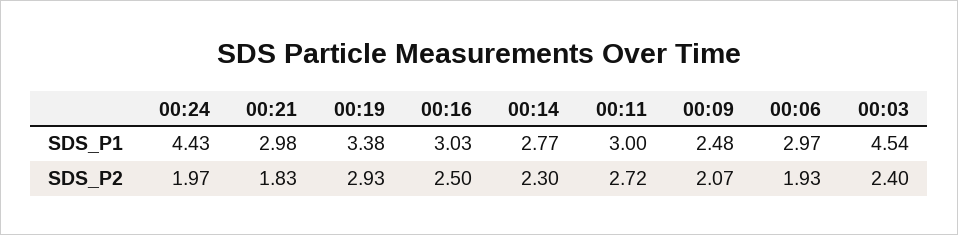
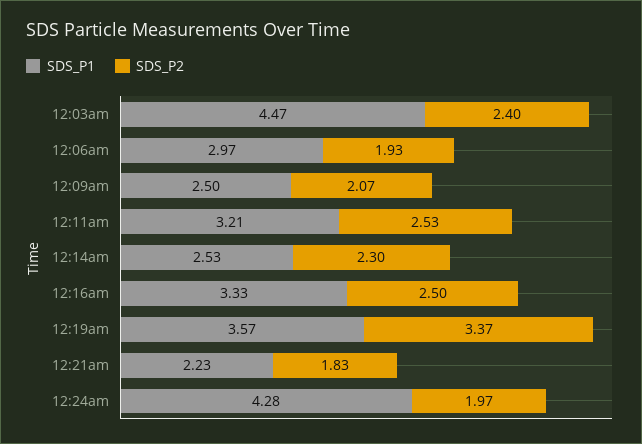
SDS_P1, 00:24: 4.43 -> 4.28
SDS_P1, 00:21: 2.98 -> 2.23
SDS_P1, 00:19: 3.38 -> 3.57
SDS_P1, 00:16: 3.03 -> 3.33
SDS_P1, 00:14: 2.77 -> 2.53
SDS_P1, 00:11: 3 -> 3.21
SDS_P1, 00:09: 2.48 -> 2.5
SDS_P1, 00:03: 4.54 -> 4.47
SDS_P2, 00:19: 2.93 -> 3.37
SDS_P2, 00:11: 2.72 -> 2.53

